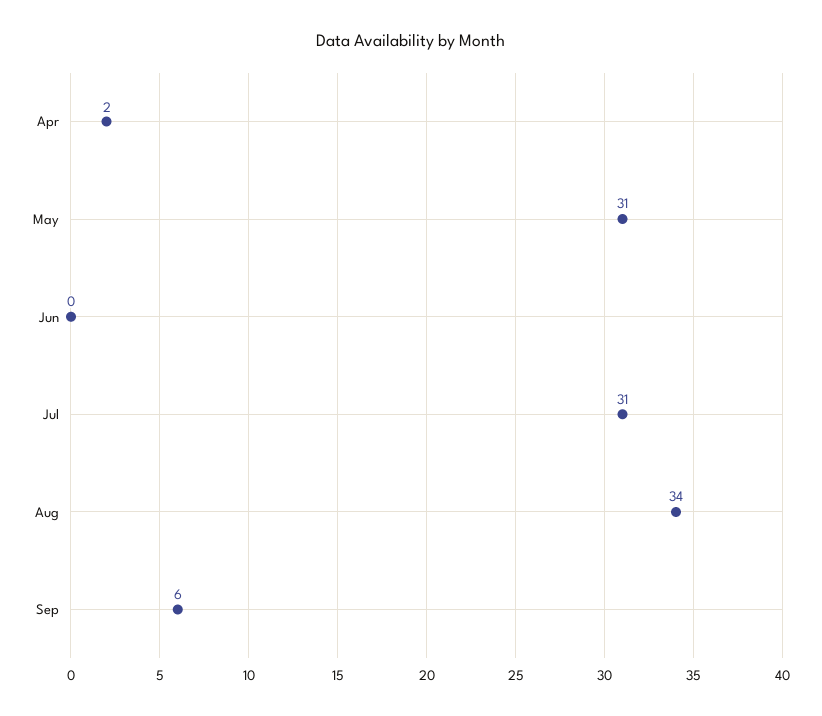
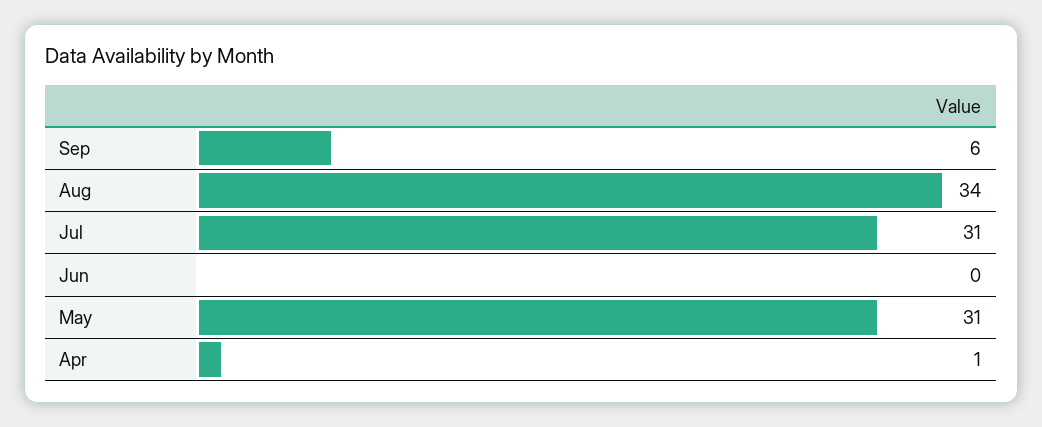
Apr: 2 -> 1

